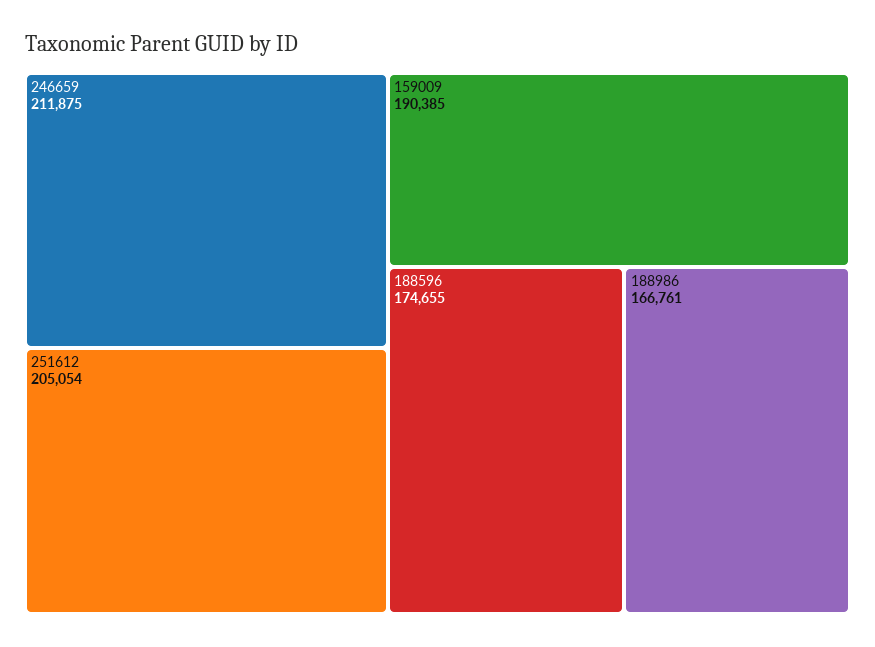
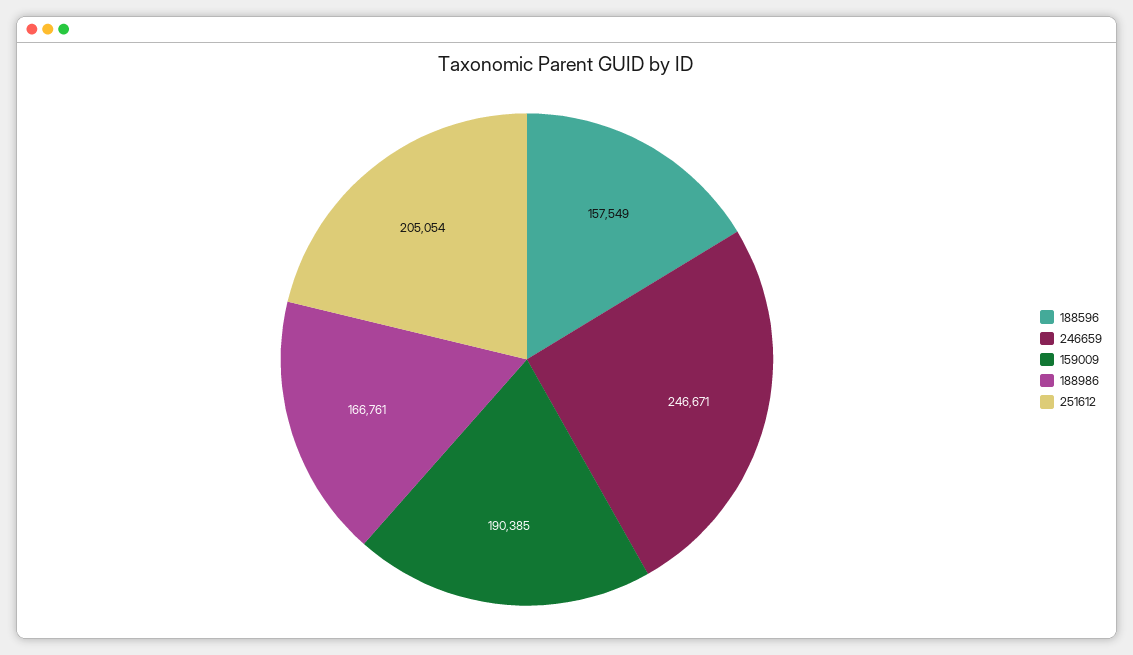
246659: 211875 -> 246671
188596: 174655 -> 157549

